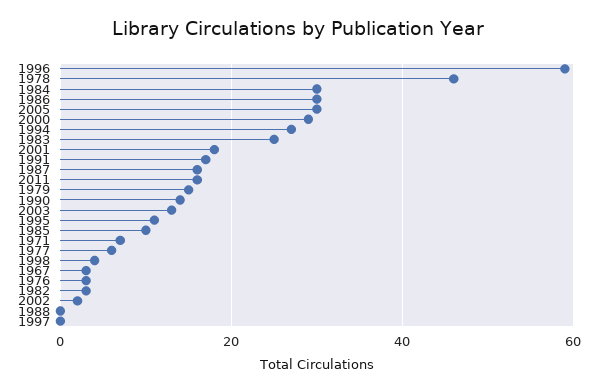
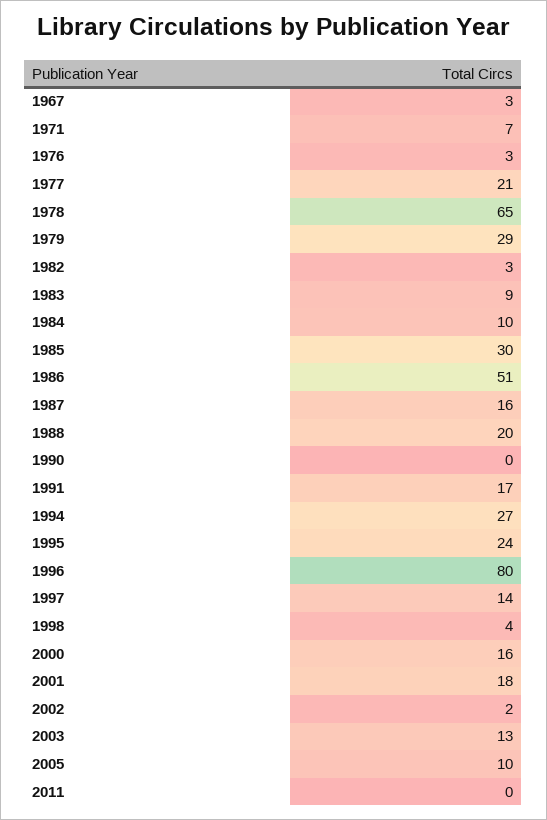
1996: 60 -> 80
1978: 45 -> 65
1984: 30 -> 10
1986: 30 -> 51
2005: 30 -> 10
2000: 30 -> 16
1983: 25 -> 9
2011: 15 -> 0
1979: 15 -> 29
1990: 15 -> 0
1995: 10 -> 24
1985: 10 -> 30
1977: 5 -> 21
1988: 0 -> 20
1997: 0 -> 14

